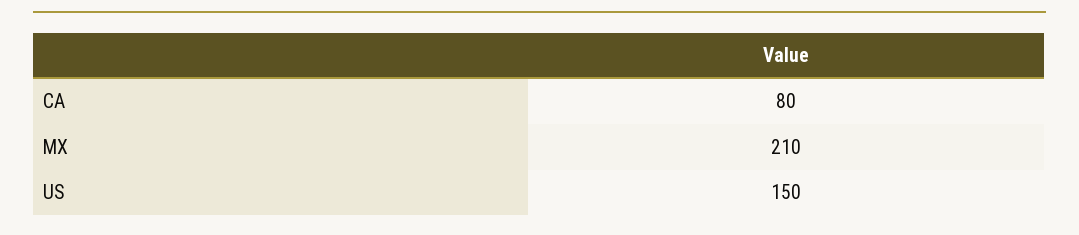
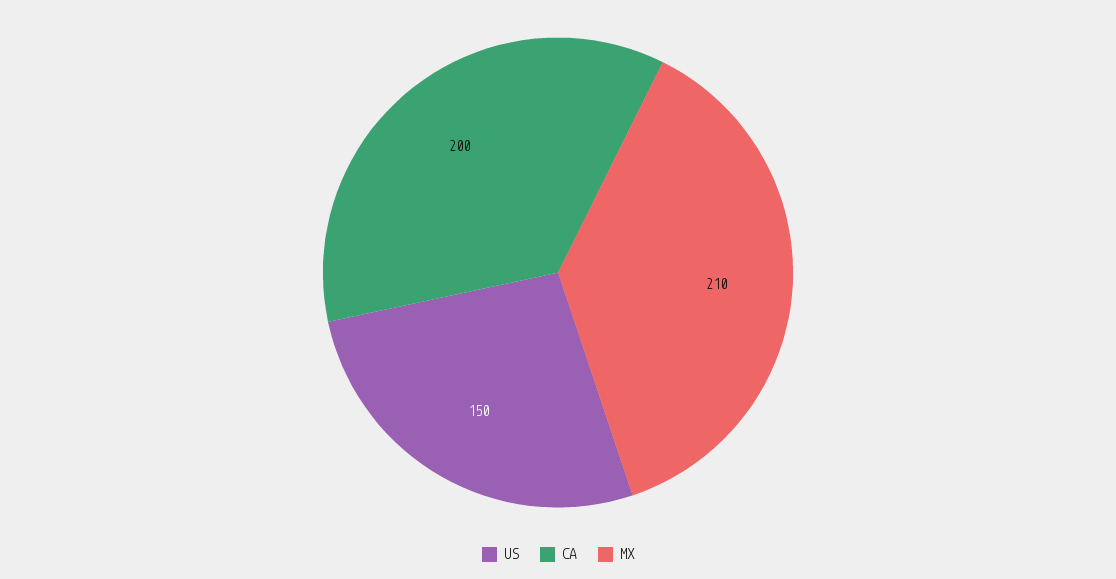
CA: 80 -> 200

